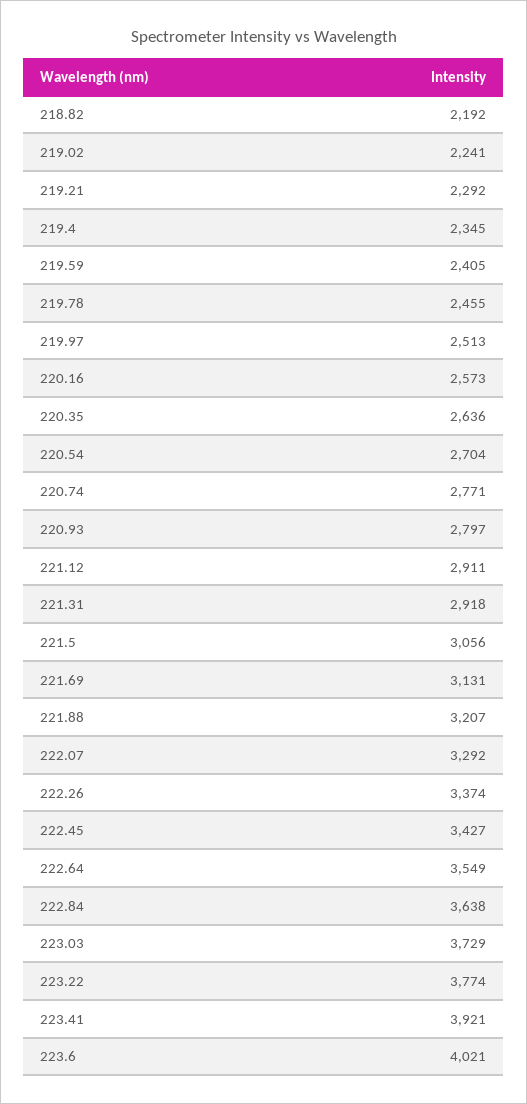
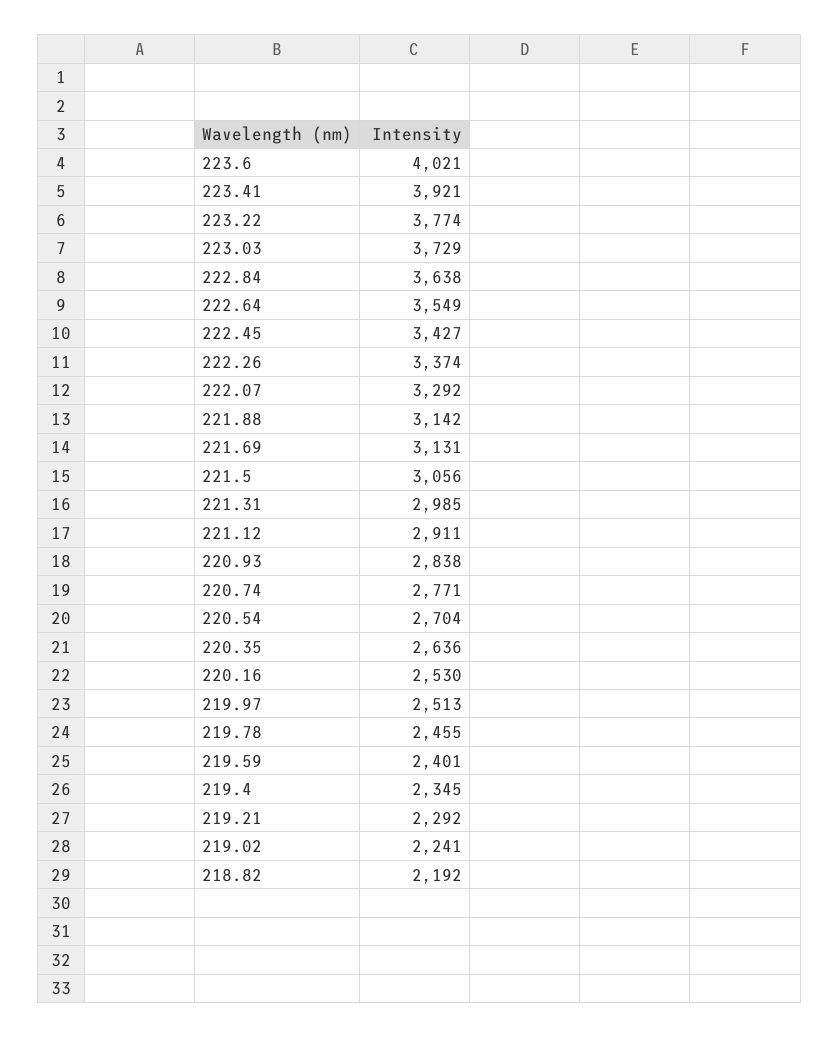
219.59: 2405 -> 2401
220.16: 2573 -> 2530
220.93: 2797 -> 2838
221.31: 2918 -> 2985
221.88: 3207 -> 3142

